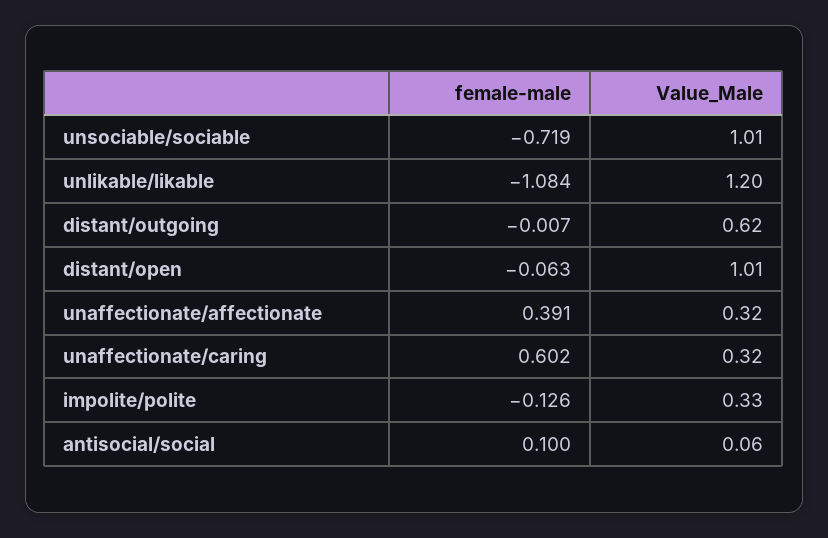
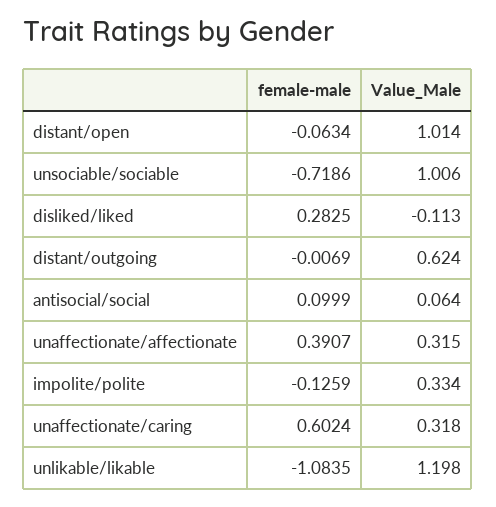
female-male, disliked/liked: none -> 0.2825
Value_Male, disliked/liked: none -> -0.113

